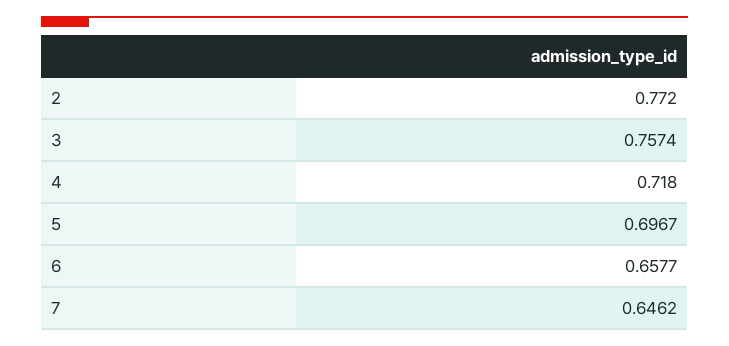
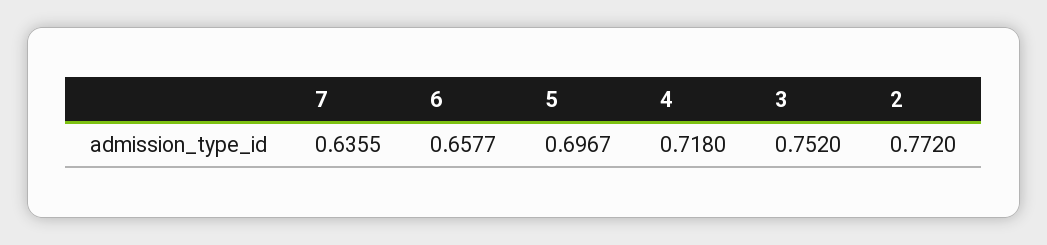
3: 0.7574 -> 0.752
7: 0.6462 -> 0.6355

